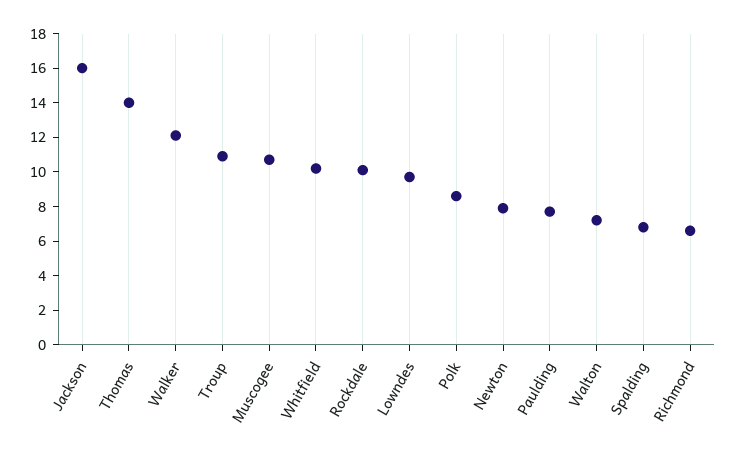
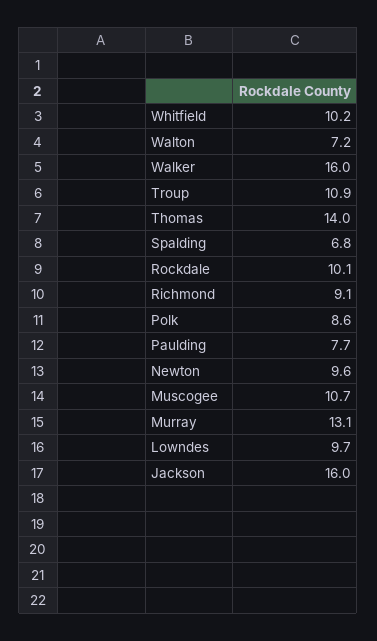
Walker: 12 -> 16
Newton: 8 -> 9.6
Richmond: 6.5 -> 9.1
Murray: none -> 13.1

